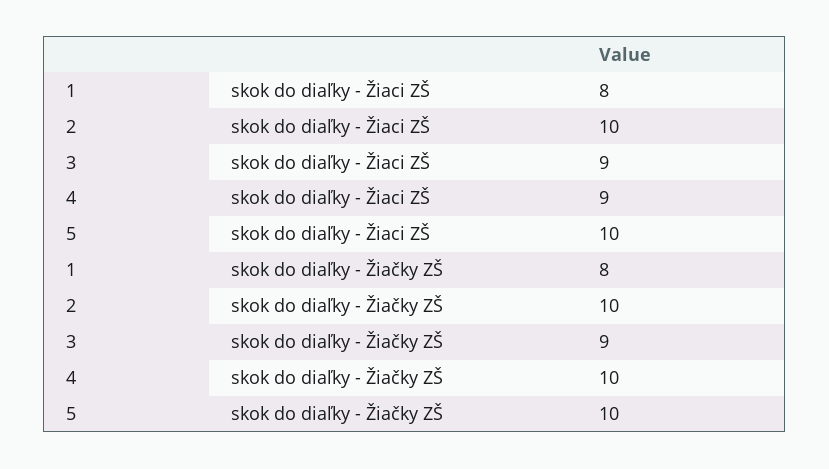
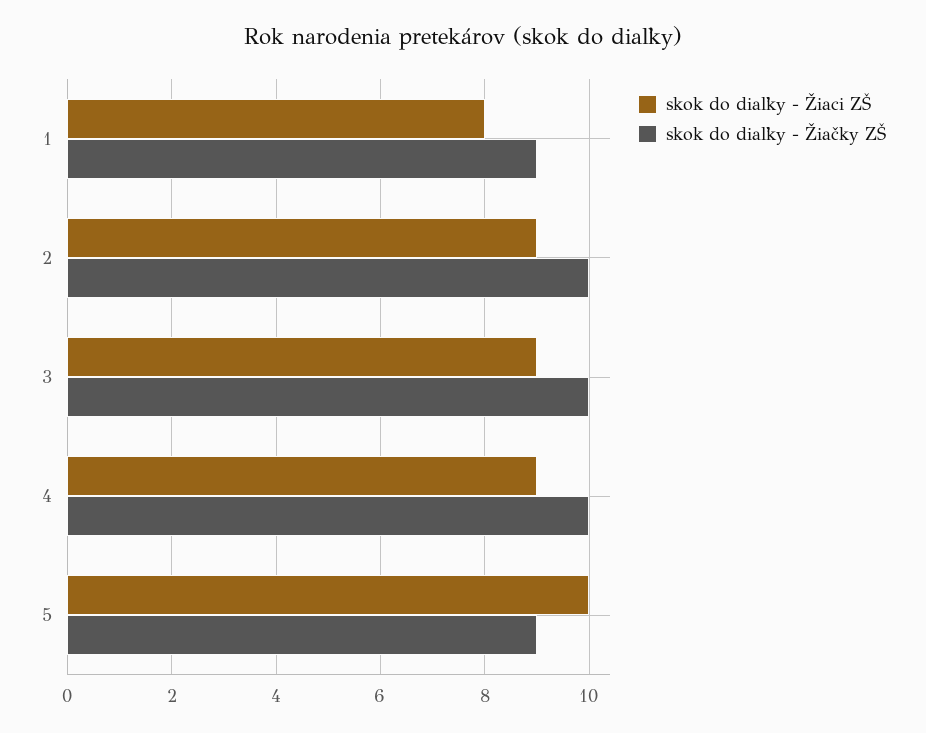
skok do diaľky - Žiaci ZŠ, 2: 10 -> 9
skok do diaľky - Žiačky ZŠ, 1: 8 -> 9
skok do diaľky - Žiačky ZŠ, 3: 9 -> 10
skok do diaľky - Žiačky ZŠ, 5: 10 -> 9

